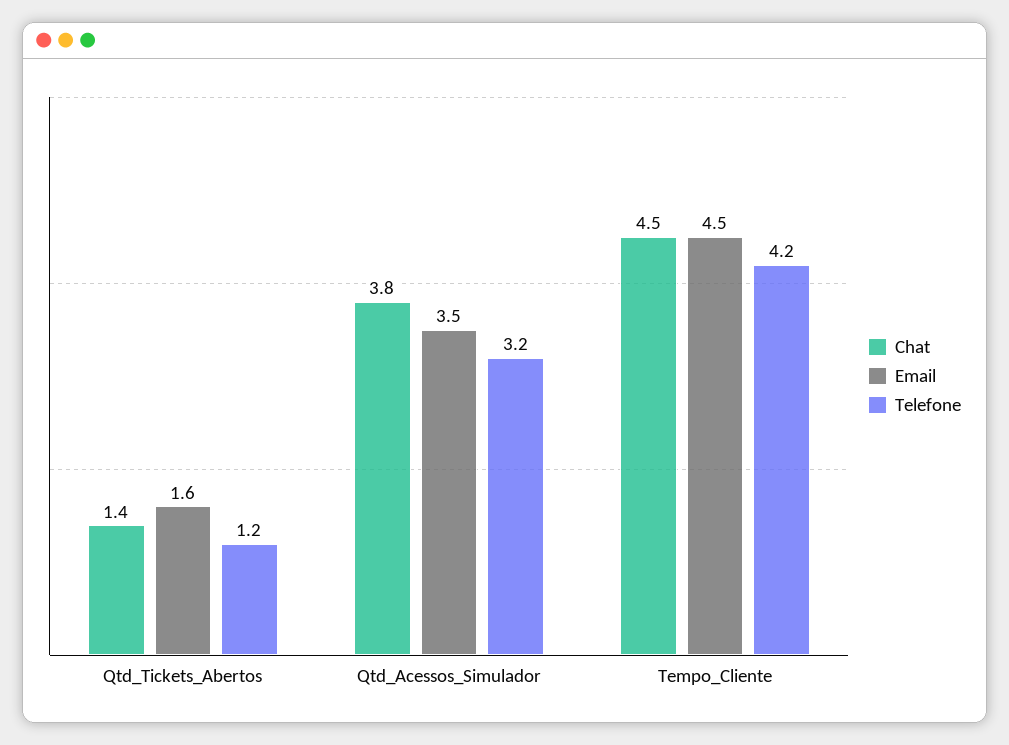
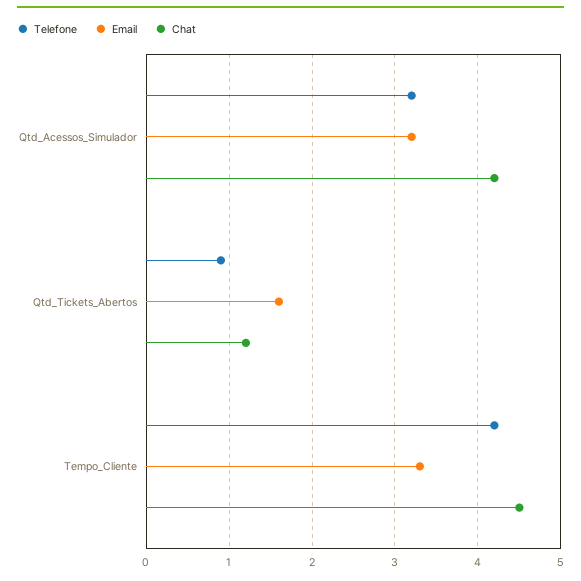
Chat, Qtd_Tickets_Abertos: 1.4 -> 1.2
Telefone, Qtd_Tickets_Abertos: 1.2 -> 0.9
Chat, Qtd_Acessos_Simulador: 3.8 -> 4.2
Email, Qtd_Acessos_Simulador: 3.5 -> 3.2
Email, Tempo_Cliente: 4.5 -> 3.3

